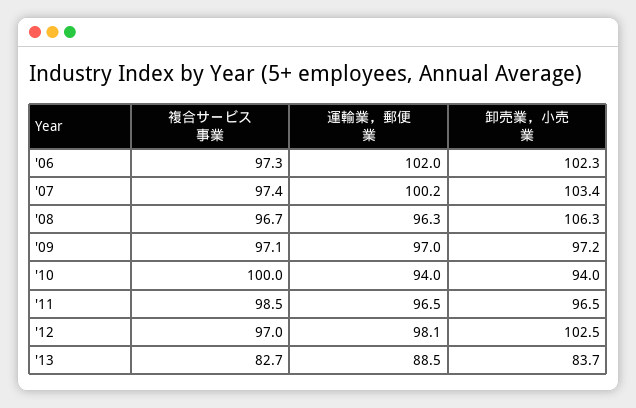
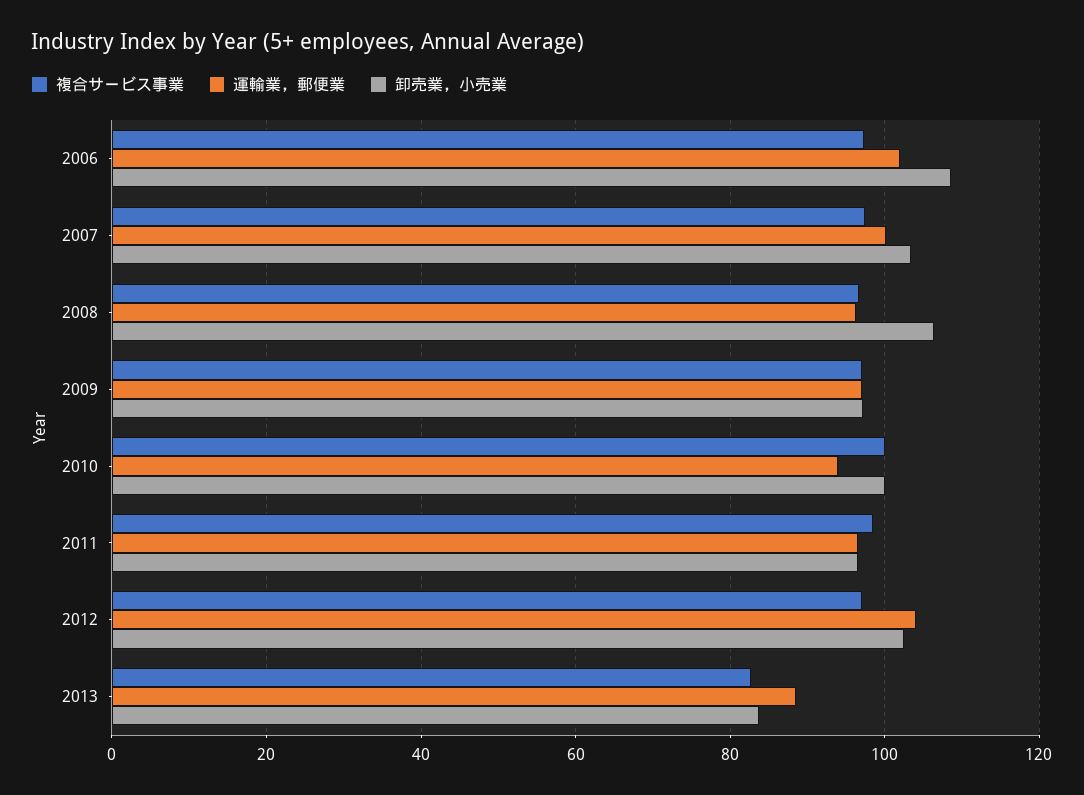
卸売業，小売業, '06: 102.3 -> 108
卸売業，小売業, '10: 94 -> 100
運輸業，郵便業, '12: 98.1 -> 104

